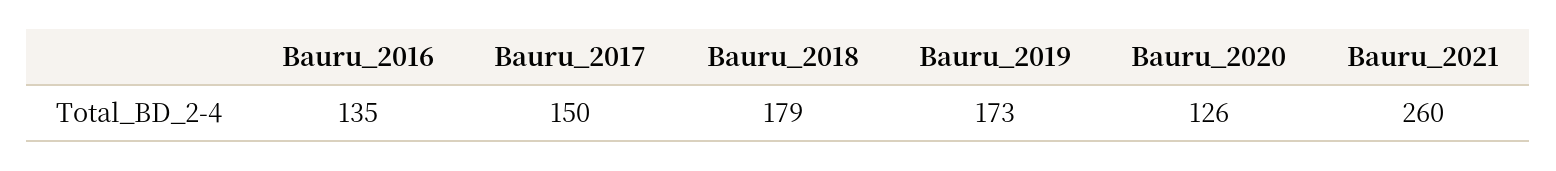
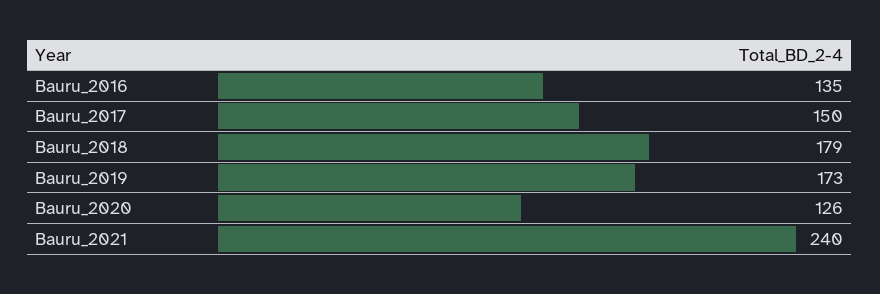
Bauru_2021: 260 -> 240

